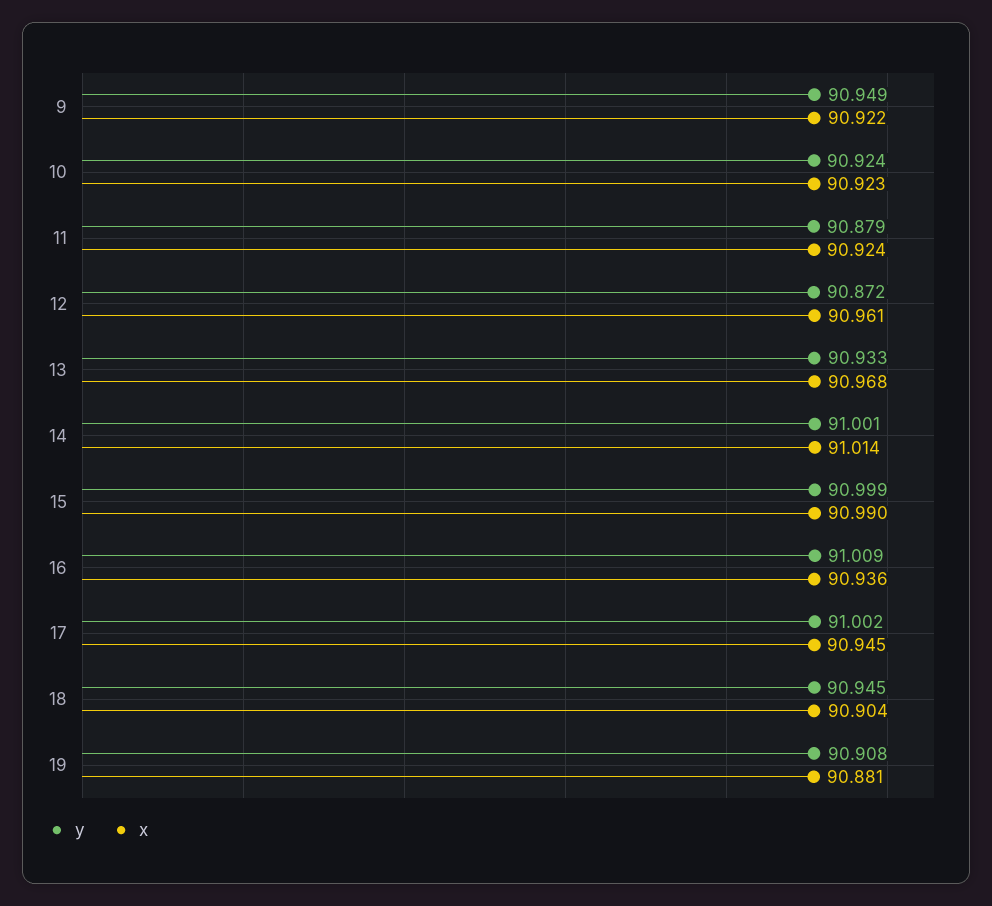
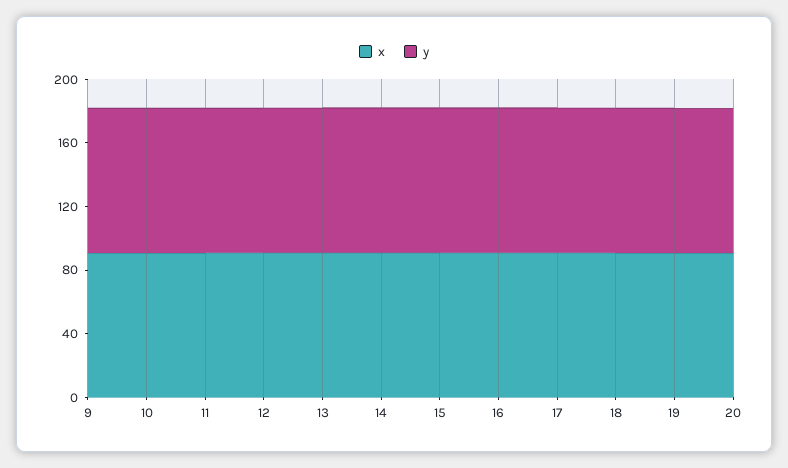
x, 20: none -> 90
y, 20: none -> 90

